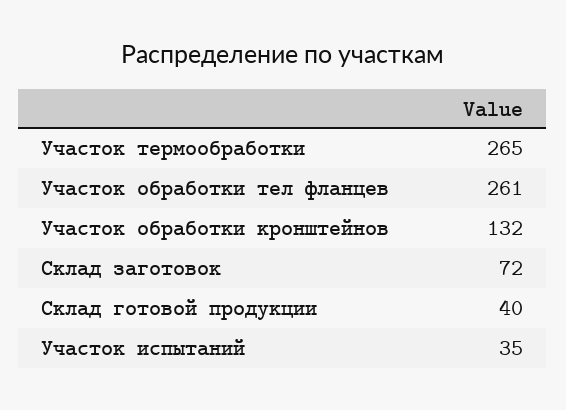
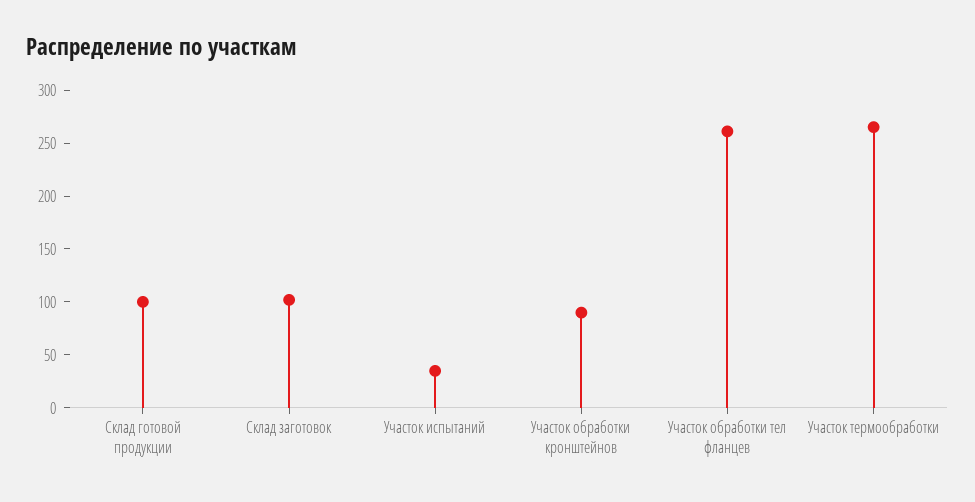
Участок обработки кронштейнов: 132 -> 90
Склад заготовок: 72 -> 100
Склад готовой продукции: 40 -> 100

